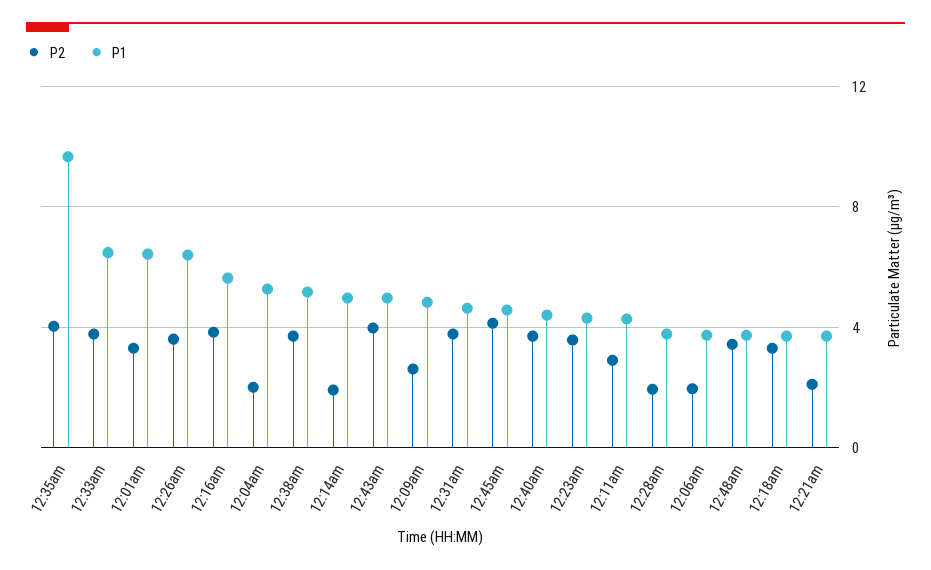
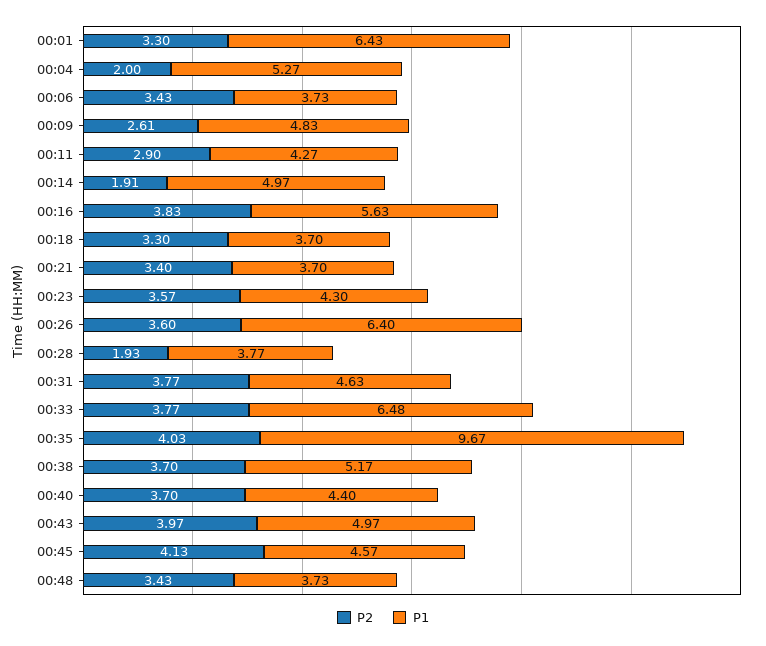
P2, 12:06am: 2 -> 3.43
P2, 12:21am: 2 -> 3.4

